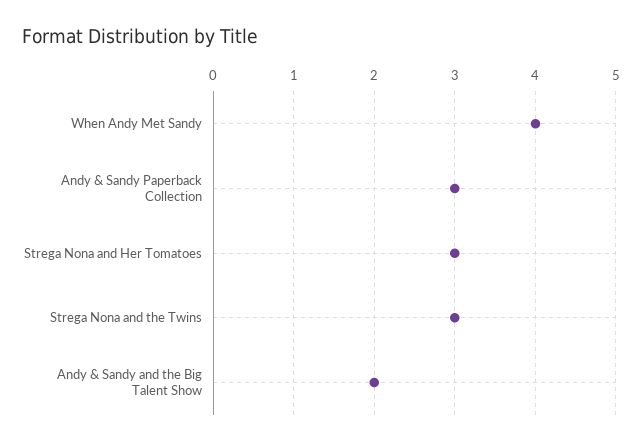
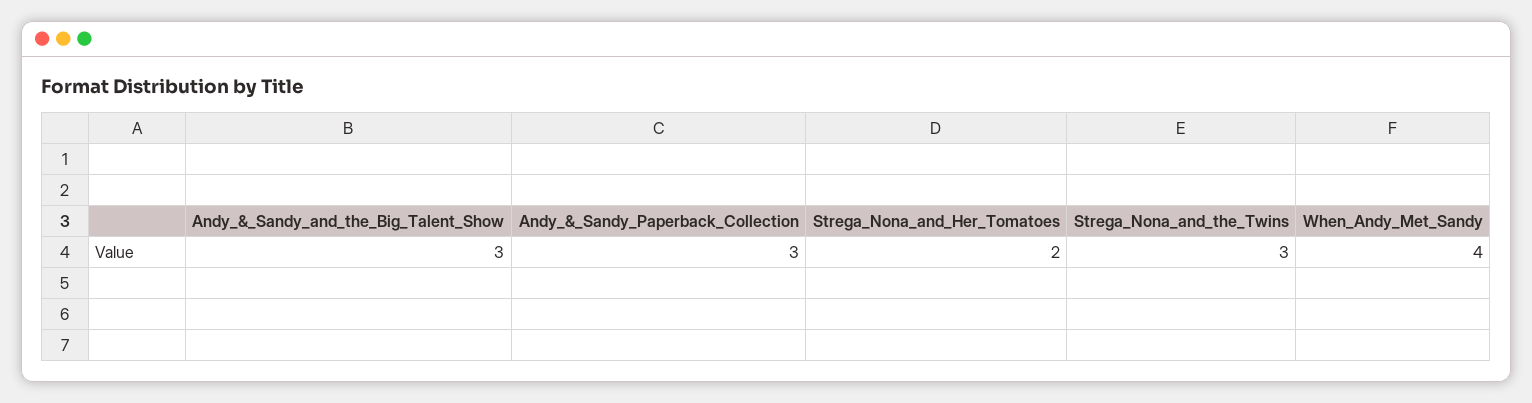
Strega Nona and Her Tomatoes: 3 -> 2
Andy & Sandy and the Big Talent Show: 2 -> 3

